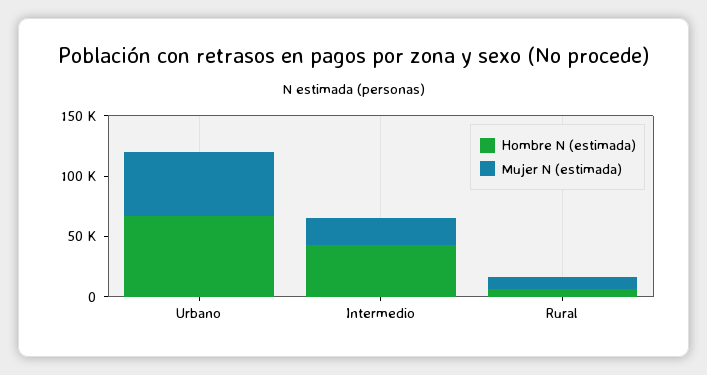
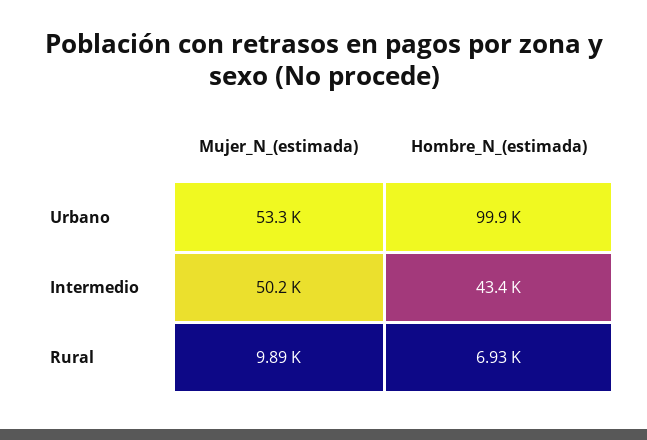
Hombre N (estimada), Urbano: 70000 -> 99900
Mujer N (estimada), Intermedio: 20000 -> 50200

